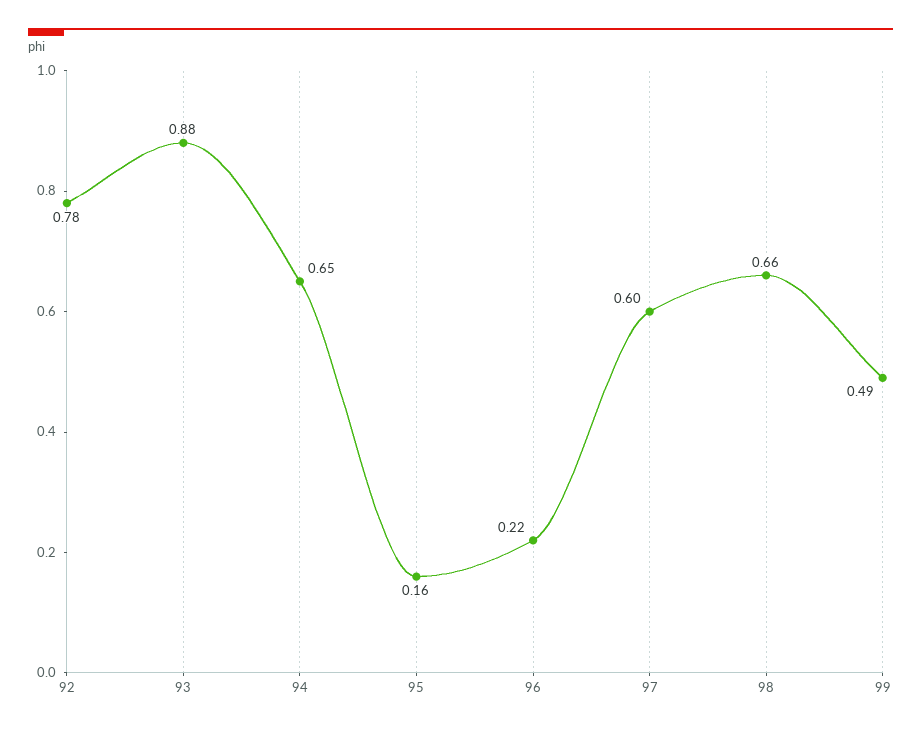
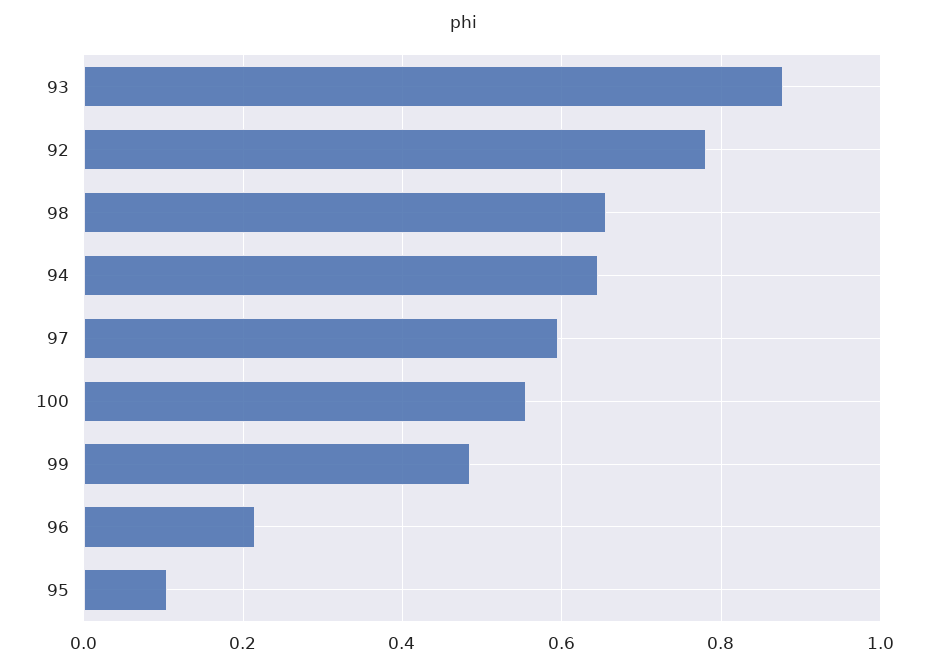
95: 0.16 -> 0.1
100: none -> 0.56

